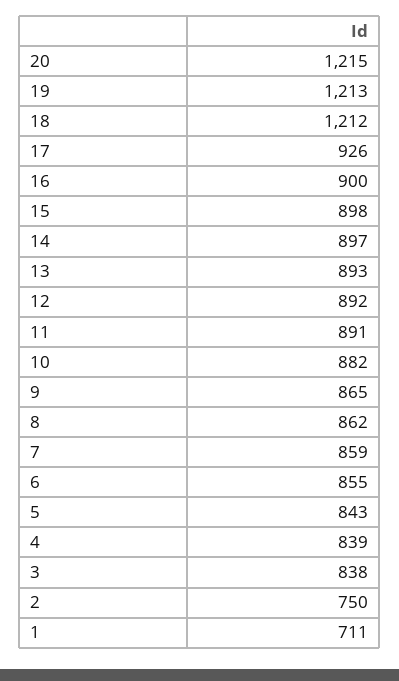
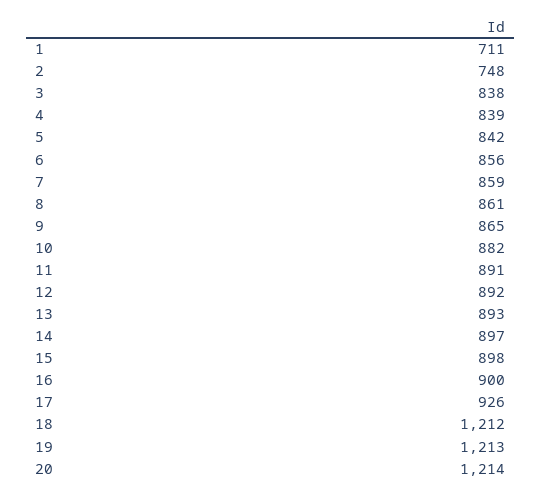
20: 1215 -> 1214
8: 862 -> 861
6: 855 -> 856
5: 843 -> 842
2: 750 -> 748

